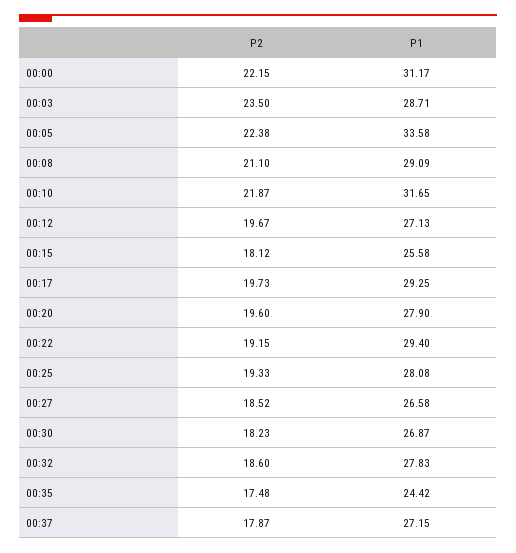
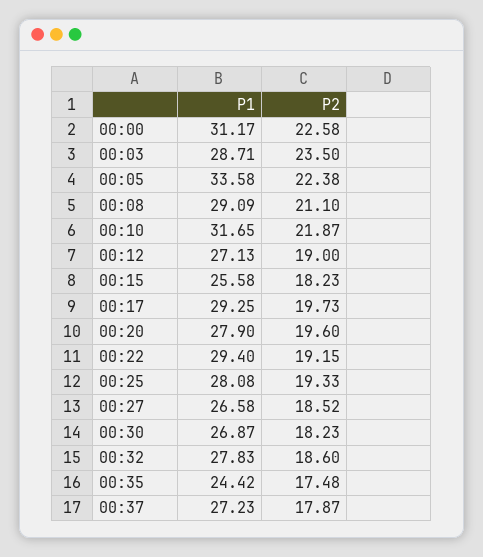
P2, 00:00: 22.15 -> 22.58
P2, 00:12: 19.67 -> 19
P2, 00:15: 18.12 -> 18.23
P1, 00:37: 27.15 -> 27.23

